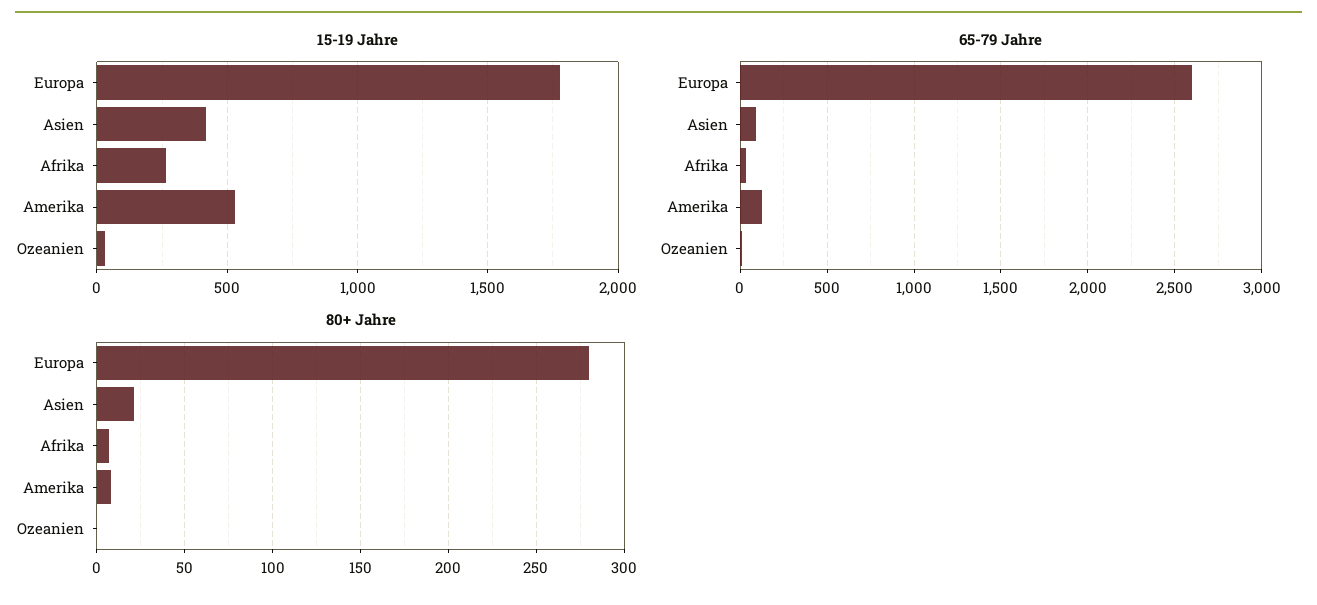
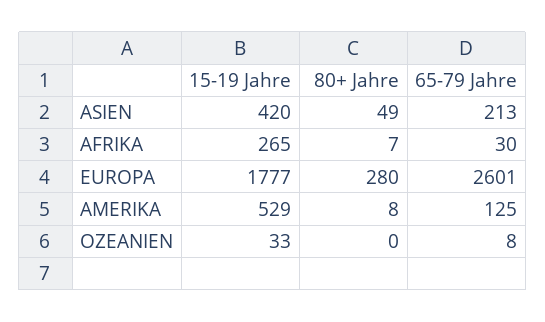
65-79 Jahre, Asien: 100 -> 213
80+ Jahre, Asien: 20 -> 49

